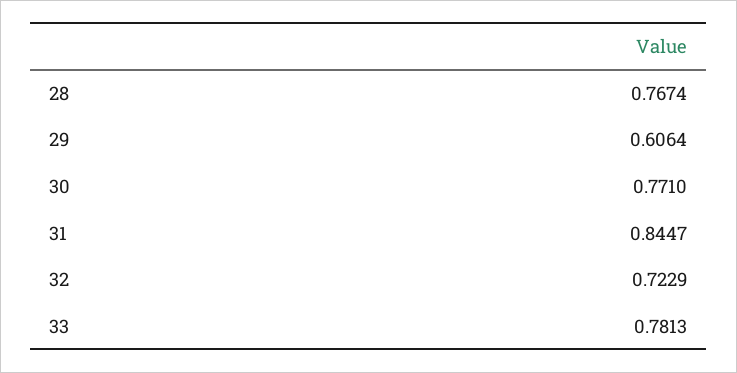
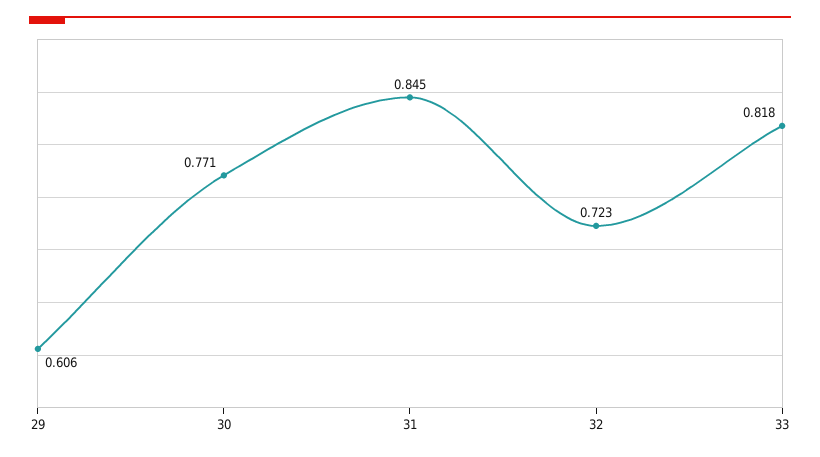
28: 0.7674 -> none
33: 0.7813 -> 0.818

